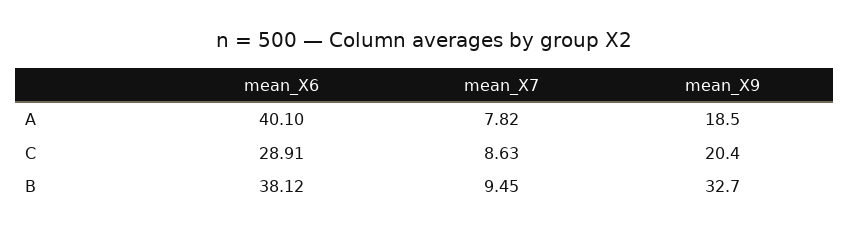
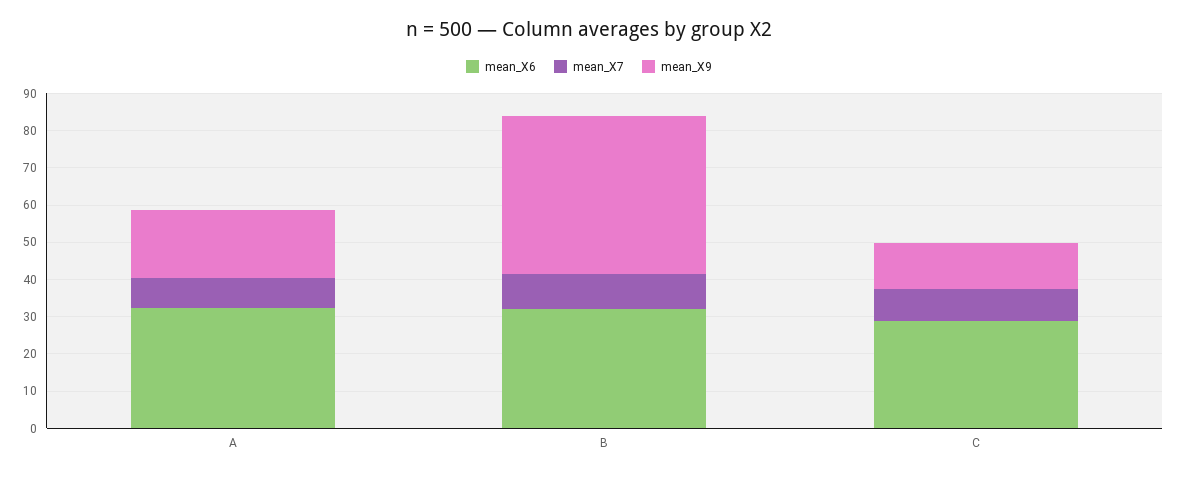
mean_X6, A: 40.1 -> 32.5
mean_X9, C: 20.4 -> 12.5
mean_X6, B: 38.12 -> 32.5
mean_X9, B: 32.7 -> 42.5

